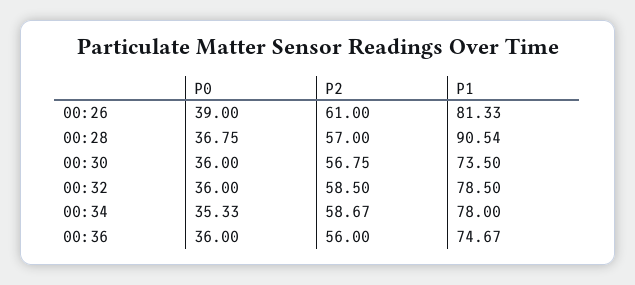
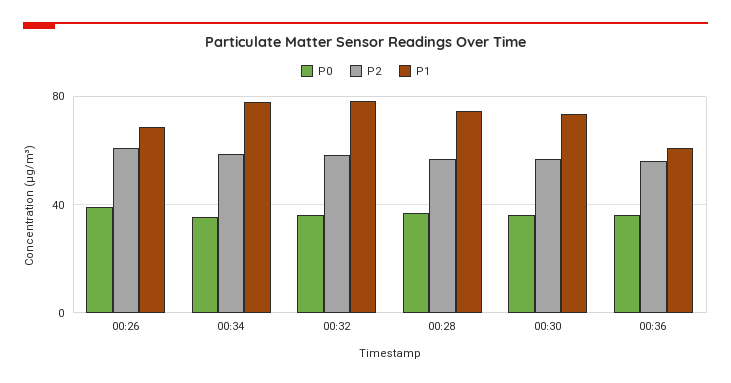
P1, 00:26: 81.33 -> 70
P1, 00:28: 90.54 -> 75
P1, 00:36: 74.67 -> 60

